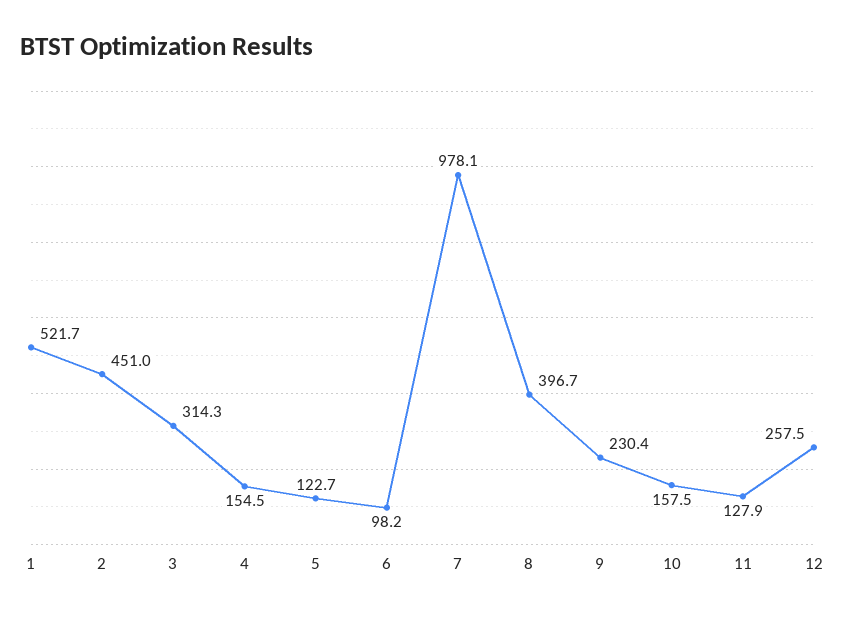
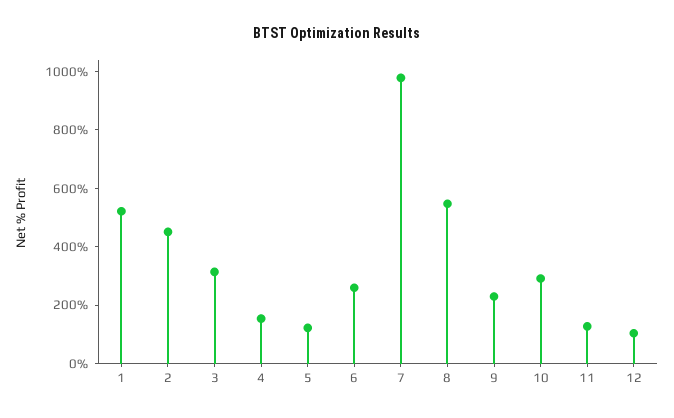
6: 98.2 -> 250
8: 396.7 -> 550
10: 157.5 -> 300
12: 257.5 -> 100

